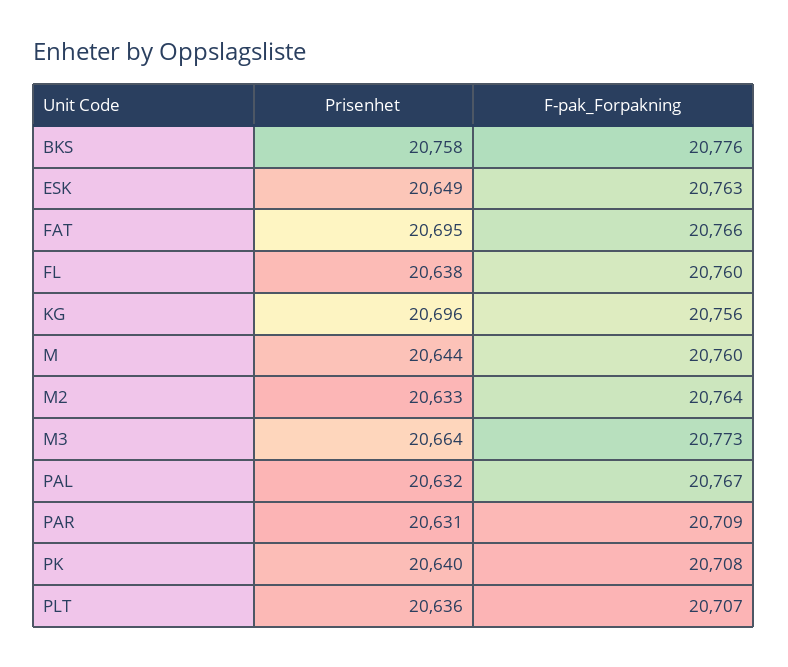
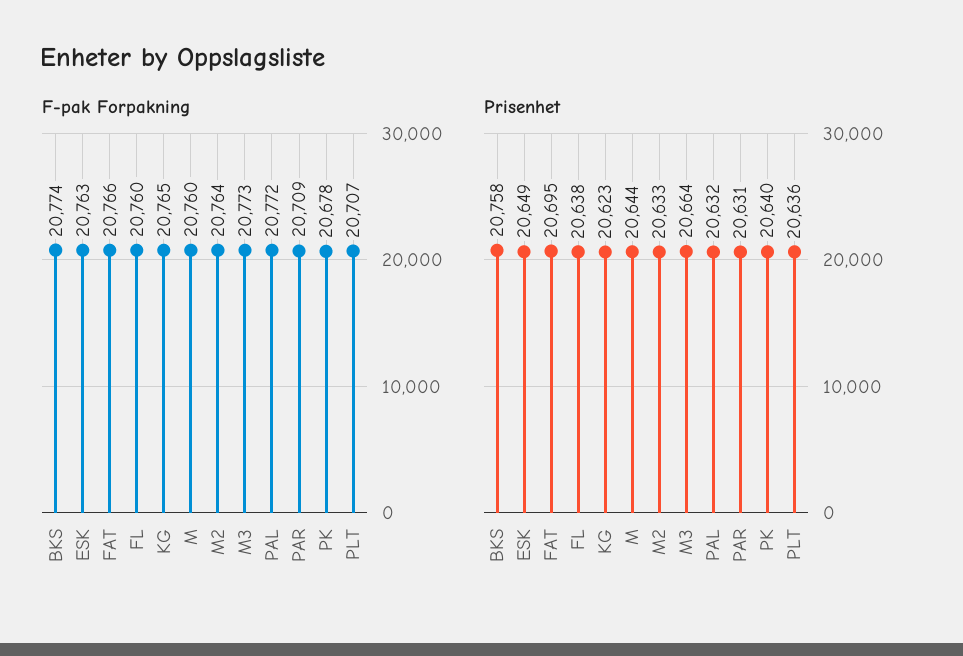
F-pak_Forpakning, BKS: 20776 -> 20774
Prisenhet, KG: 20696 -> 20623
F-pak_Forpakning, KG: 20756 -> 20765
F-pak_Forpakning, PAL: 20767 -> 20772
F-pak_Forpakning, PK: 20708 -> 20678

